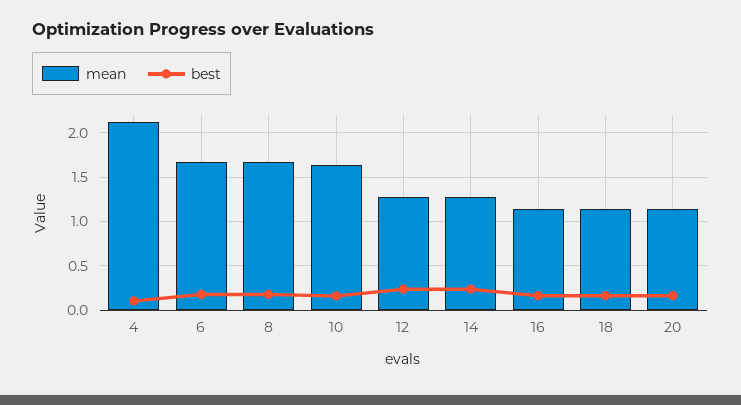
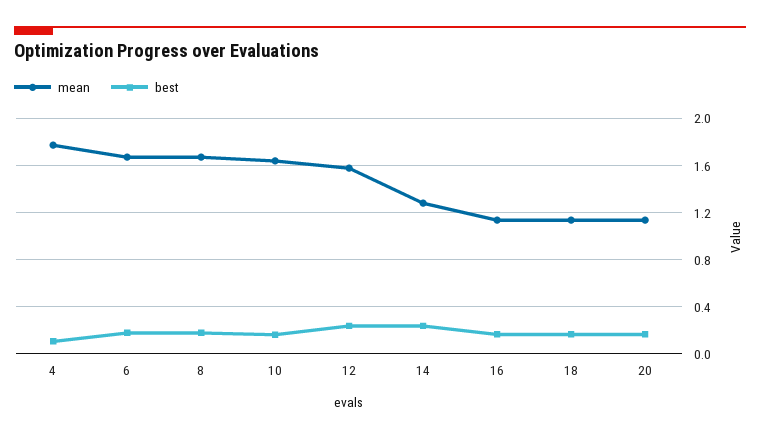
mean, 4: 2.1 -> 1.8
mean, 12: 1.3 -> 1.6

